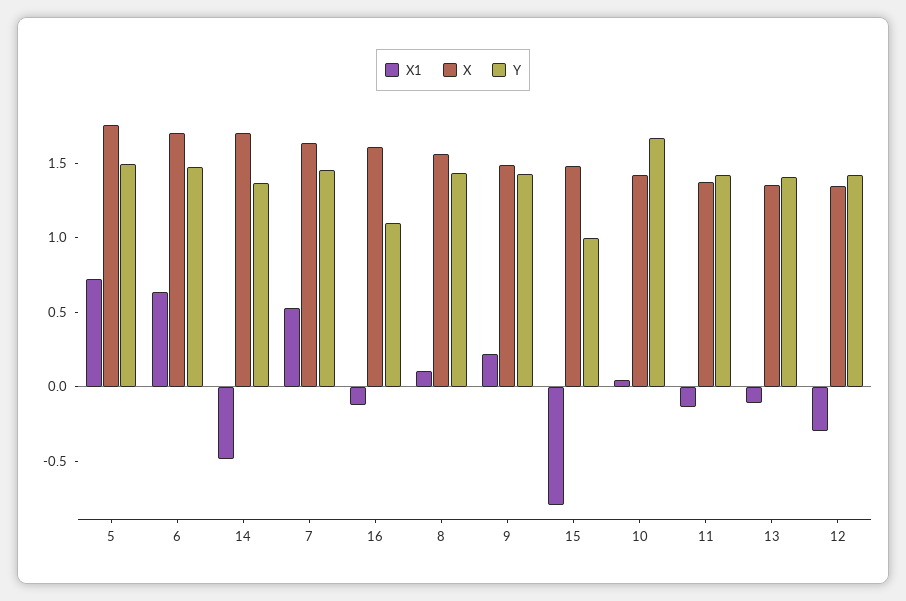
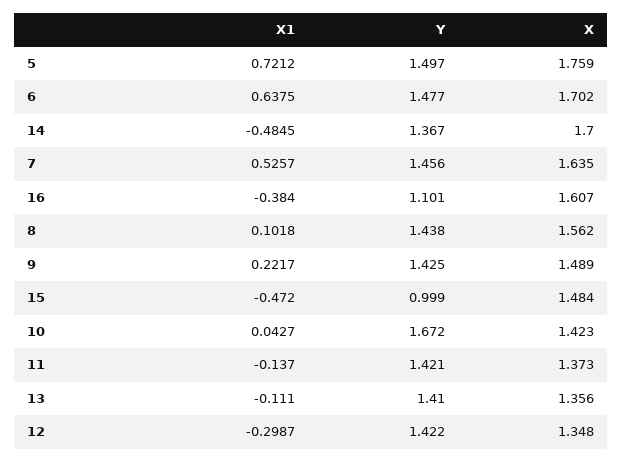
X1, 16: -0.1 -> -0.384
X1, 15: -0.8 -> -0.472

